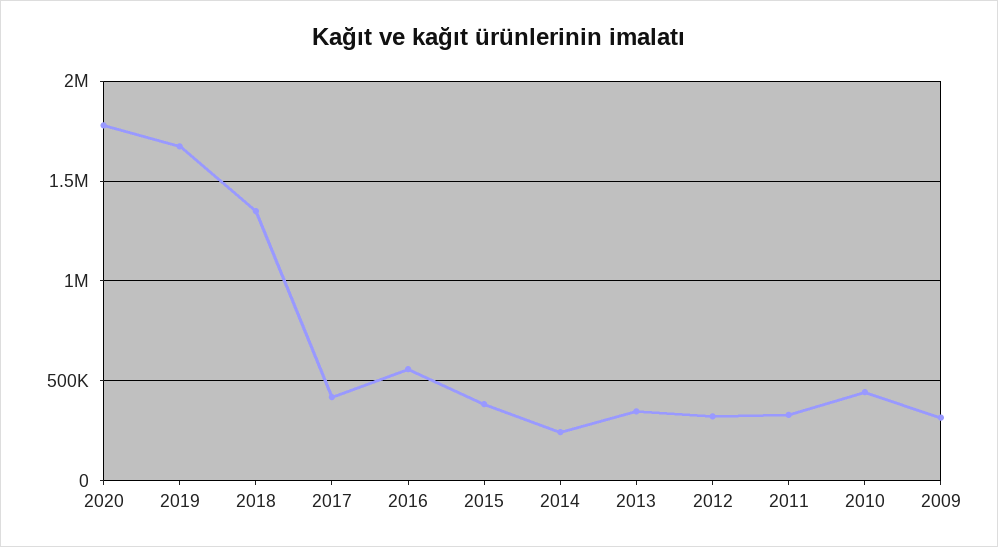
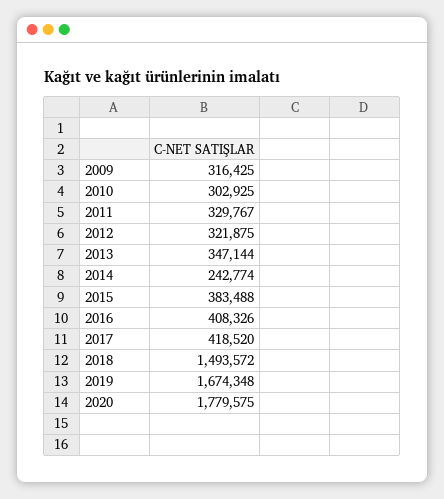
2018: 1350000 -> 1493572
2016: 550000 -> 408326
2010: 450000 -> 302925

